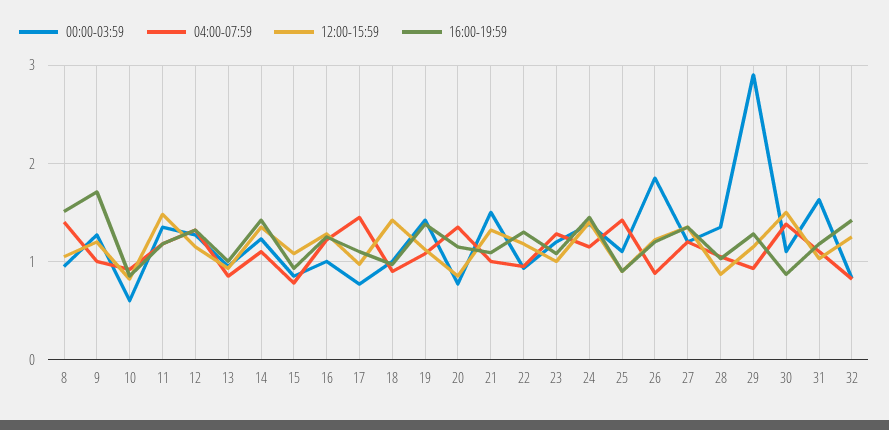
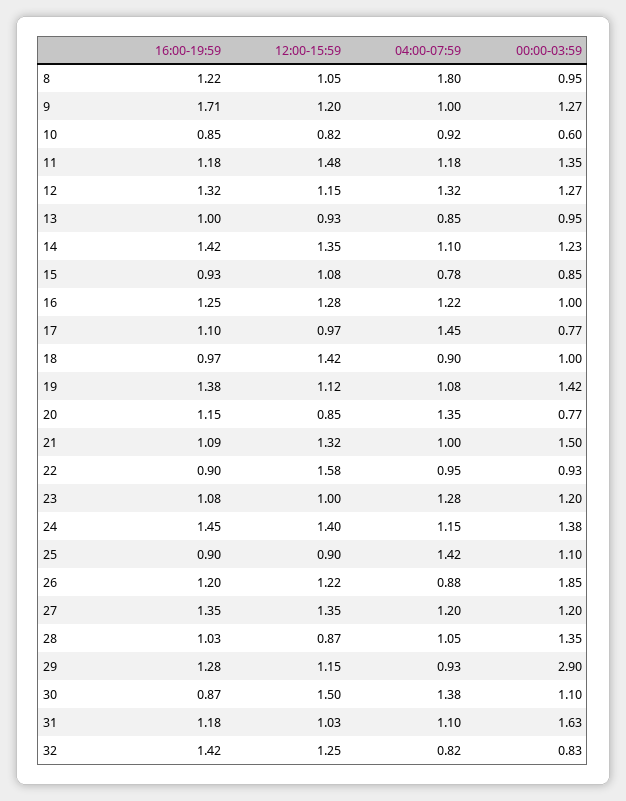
04:00-07:59, 8: 1.4 -> 1.8
16:00-19:59, 8: 1.5 -> 1.22
12:00-15:59, 22: 1.2 -> 1.58
16:00-19:59, 22: 1.3 -> 0.9

